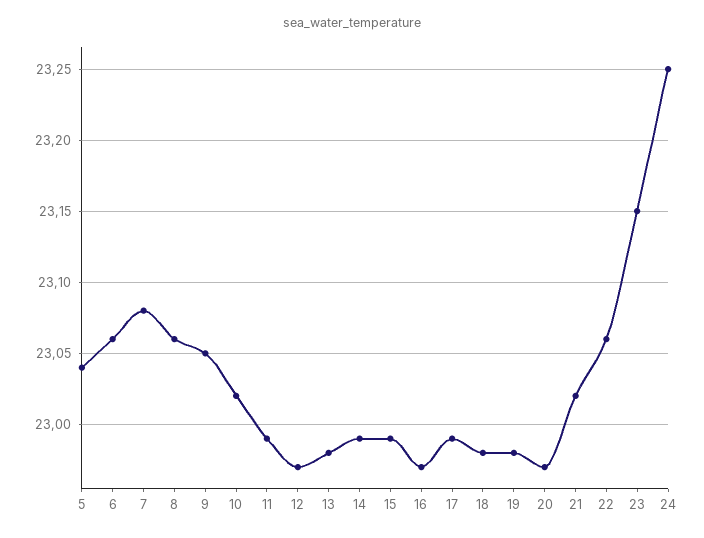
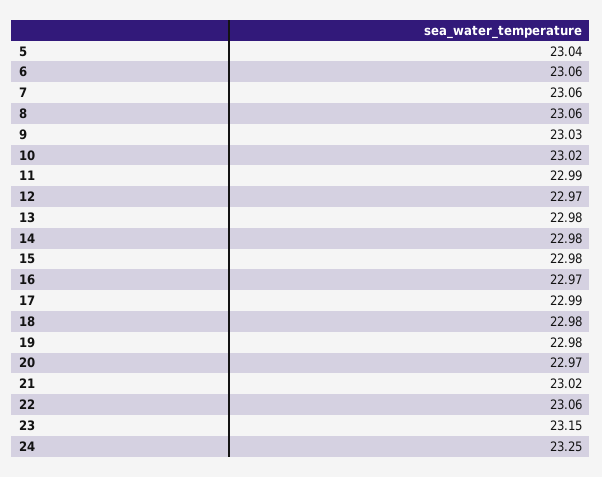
7: 23.08 -> 23.06
9: 23.05 -> 23.03
14: 22.99 -> 22.98
15: 22.99 -> 22.98

